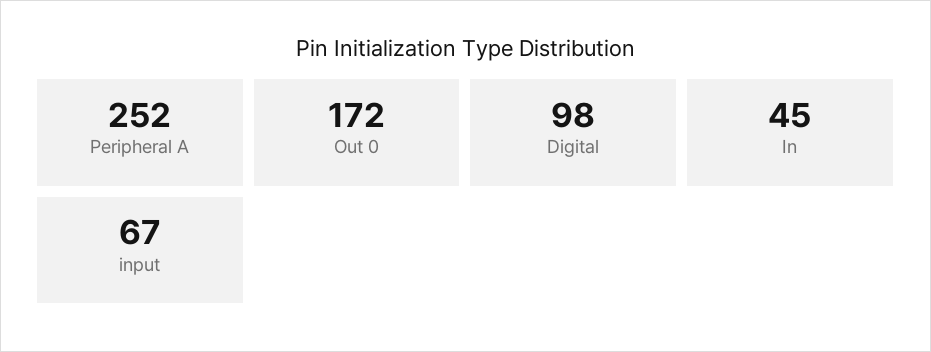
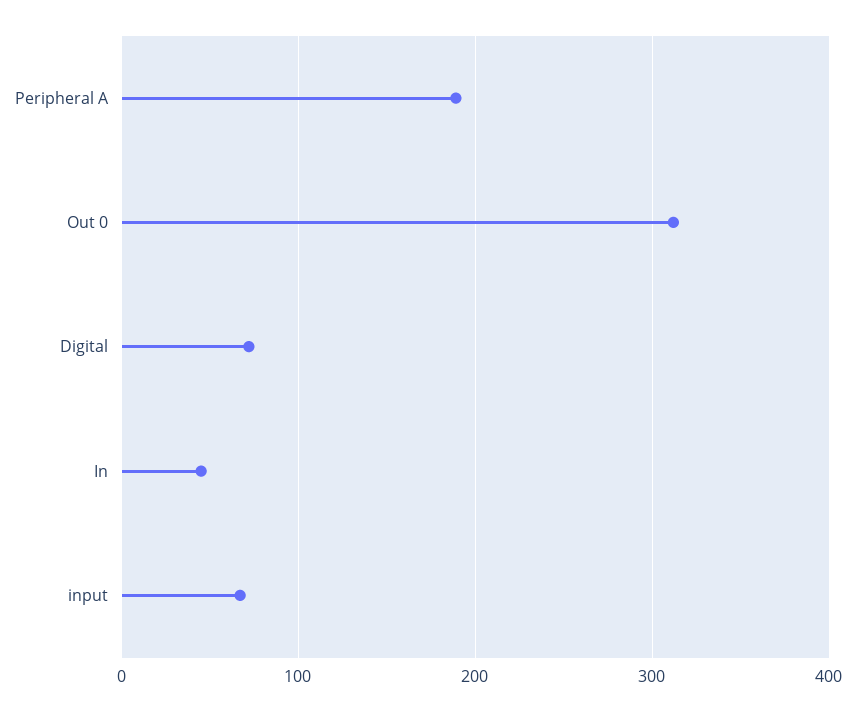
Peripheral A: 252 -> 190
Out 0: 172 -> 310
Digital: 98 -> 70

